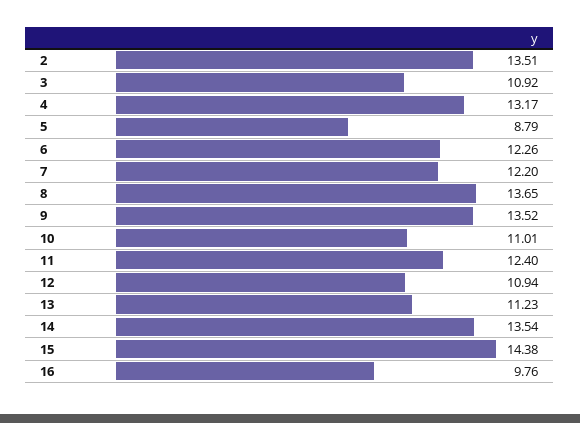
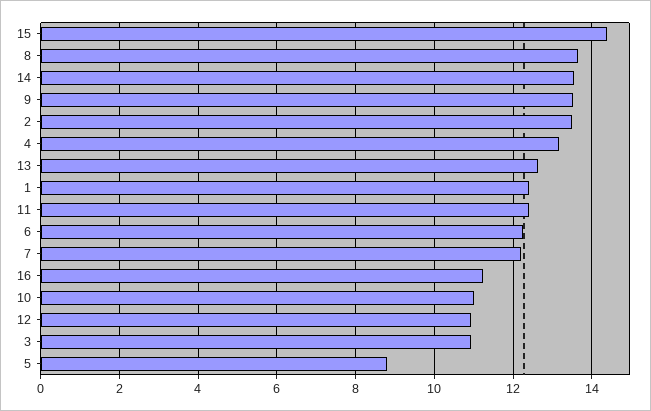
13: 11.23 -> 12.6
16: 9.76 -> 11.2
1: none -> 12.4

